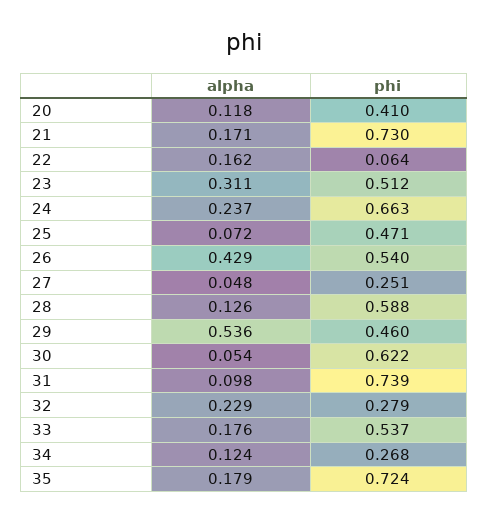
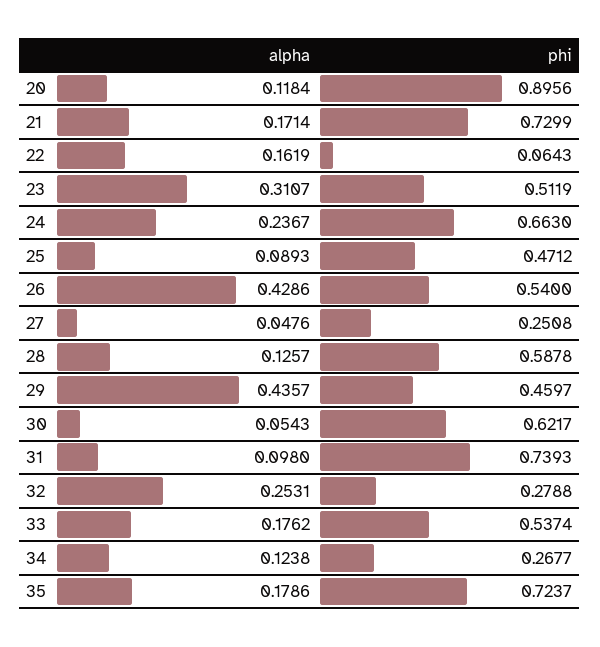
phi, 20: 0.41 -> 0.8956
alpha, 25: 0.072 -> 0.0893
alpha, 29: 0.536 -> 0.4357
alpha, 32: 0.229 -> 0.2531

